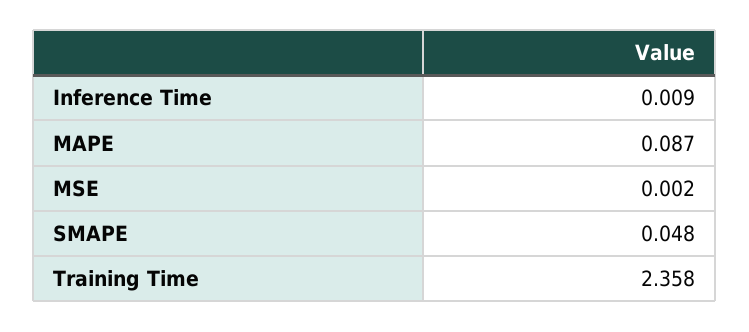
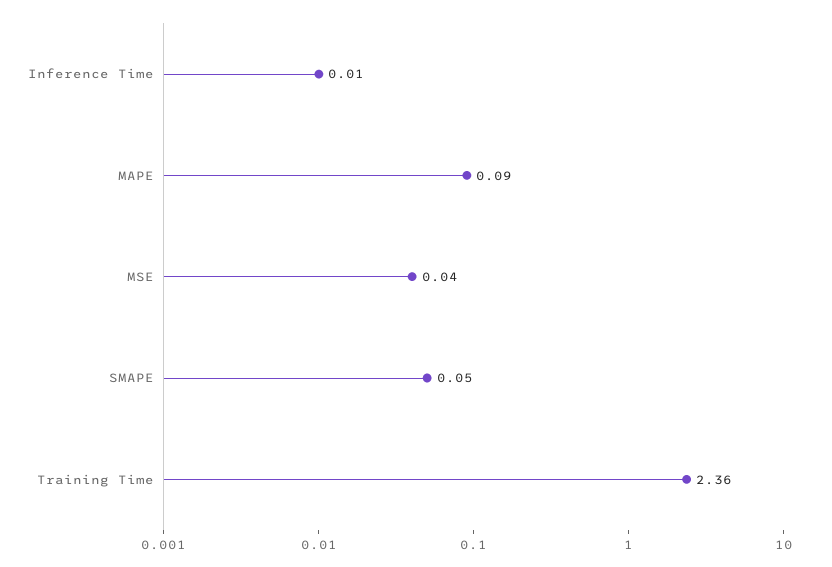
MSE: 0.002 -> 0.04

